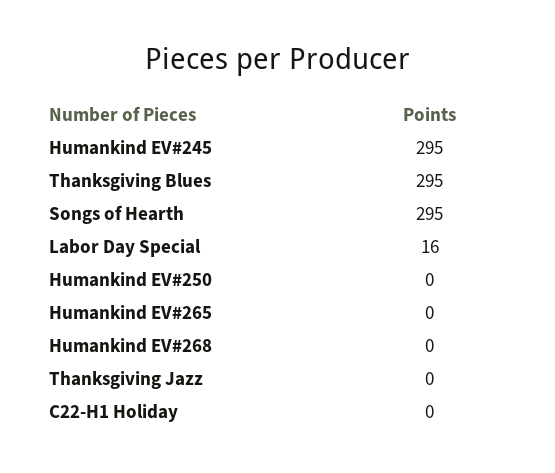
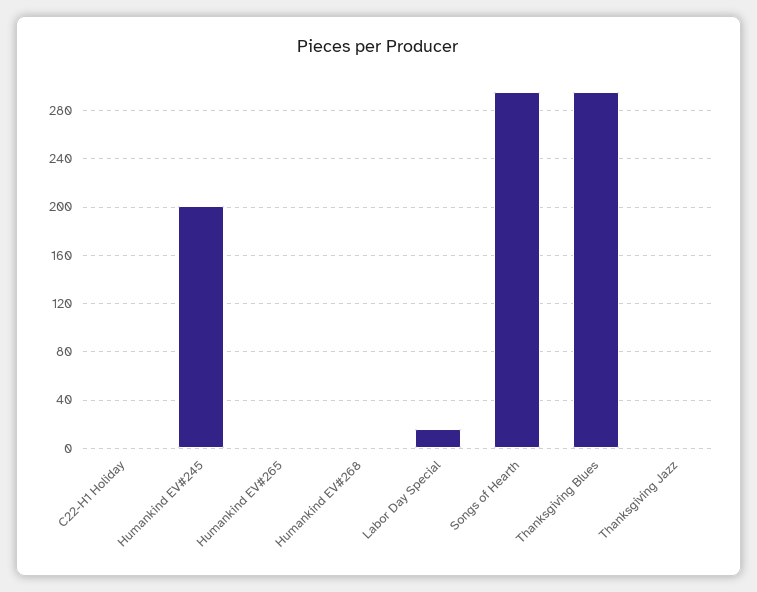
Humankind EV#245: 295 -> 200
Humankind EV#250: 0 -> none

